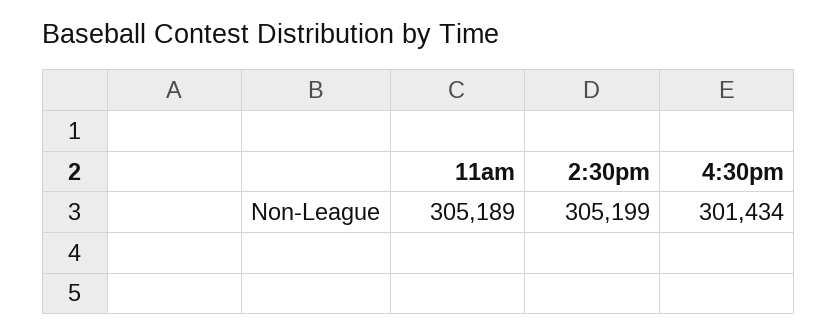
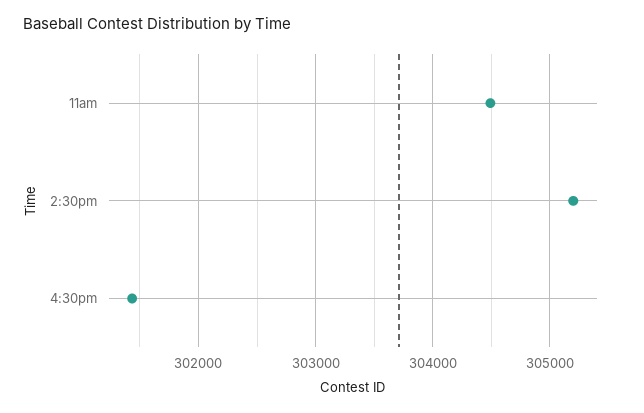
11am: 305189 -> 304500

